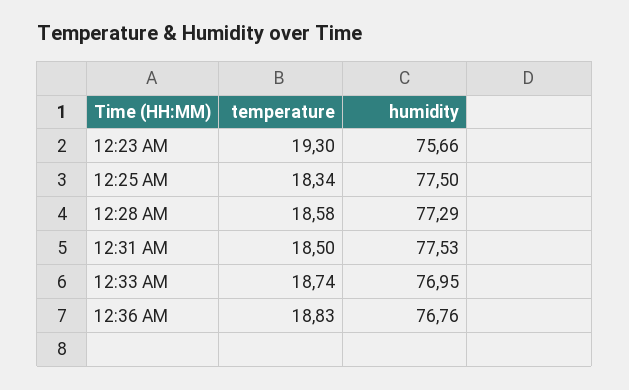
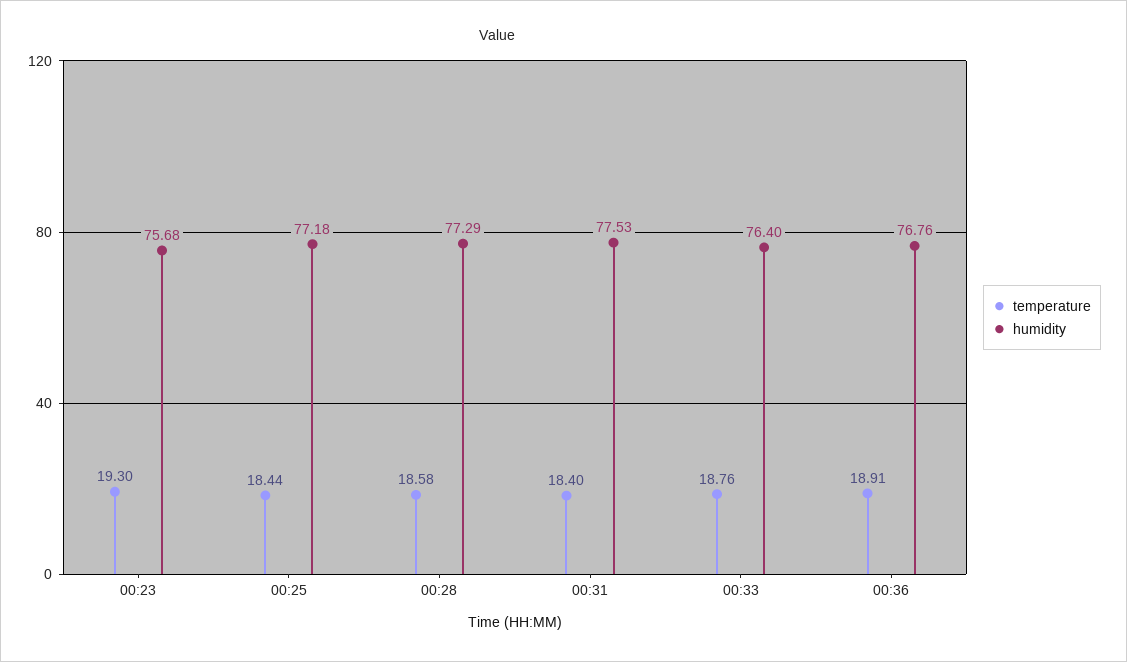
humidity, 12:23 AM: 75.66 -> 75.68
temperature, 12:25 AM: 18.34 -> 18.44
humidity, 12:25 AM: 77.5 -> 77.18
temperature, 12:31 AM: 18.5 -> 18.4
temperature, 12:33 AM: 18.74 -> 18.76
humidity, 12:33 AM: 76.95 -> 76.4
temperature, 12:36 AM: 18.83 -> 18.91

